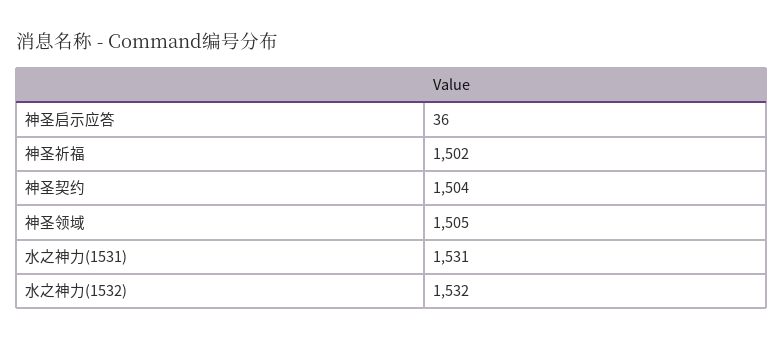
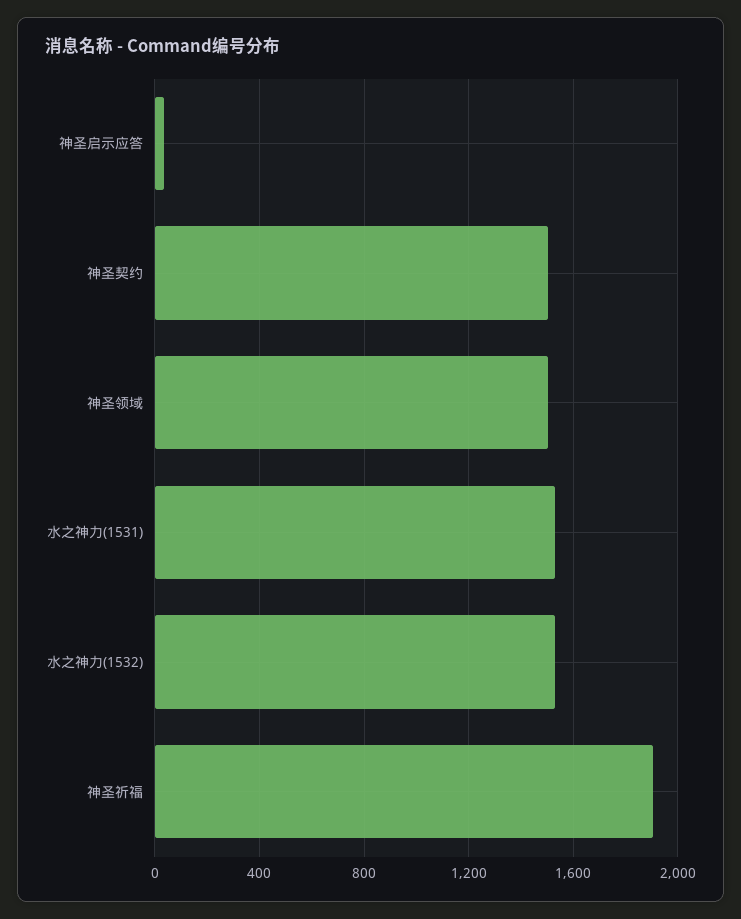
神圣祈福: 1502 -> 1900

